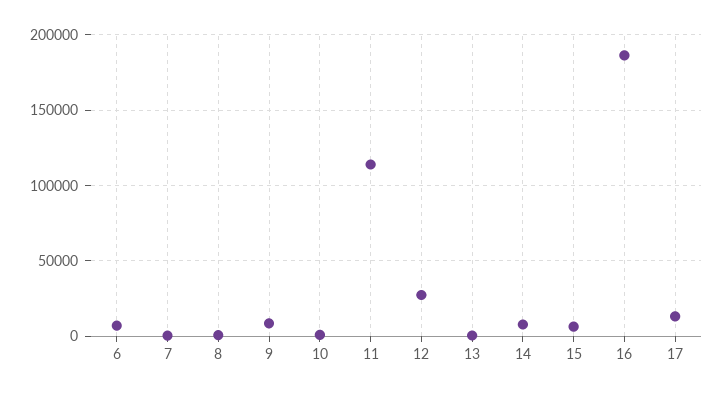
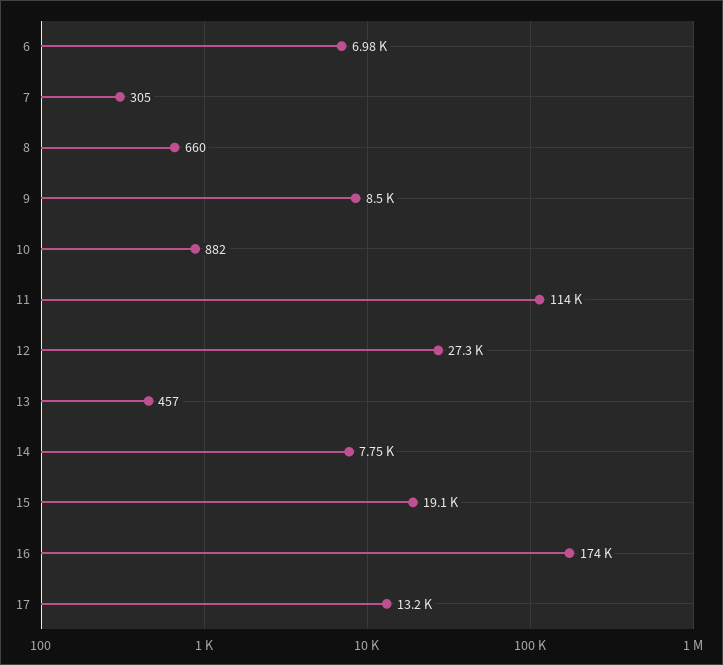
15: 5000 -> 19100
16: 185000 -> 174000

